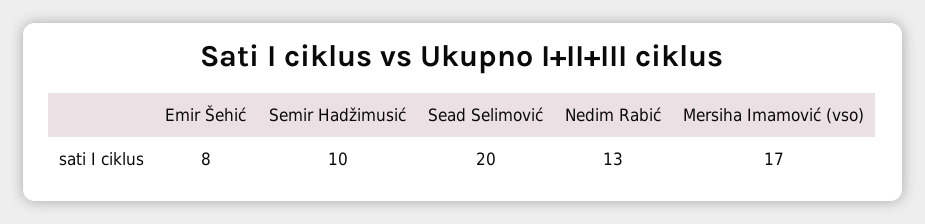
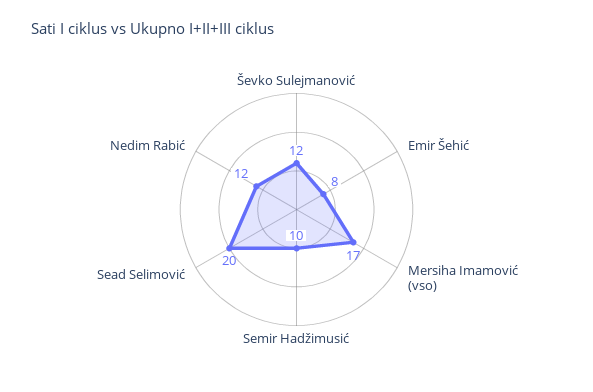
Nedim Rabić: 13 -> 12
Ševko Sulejmanović: none -> 12

